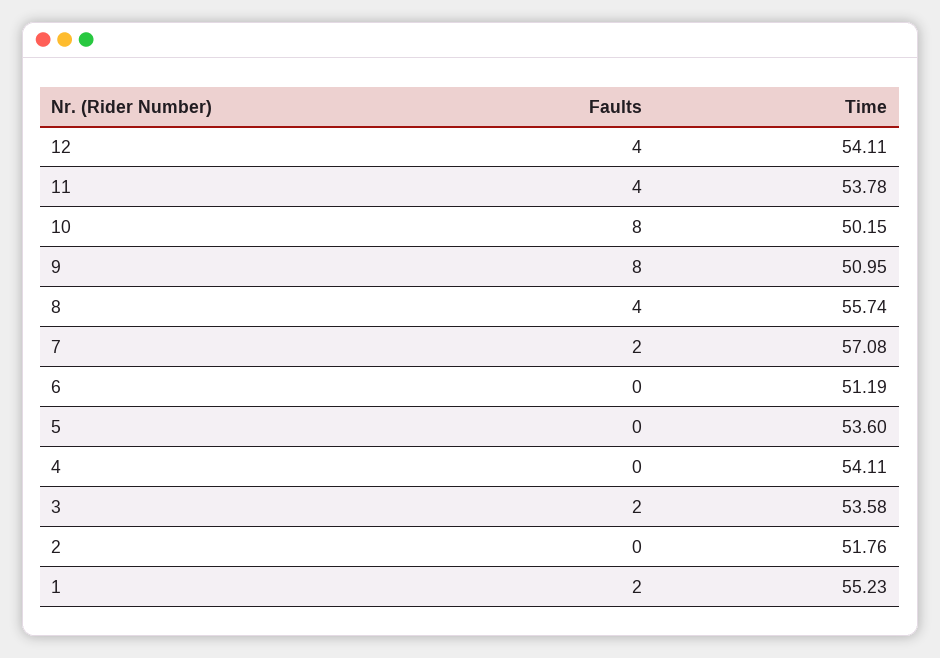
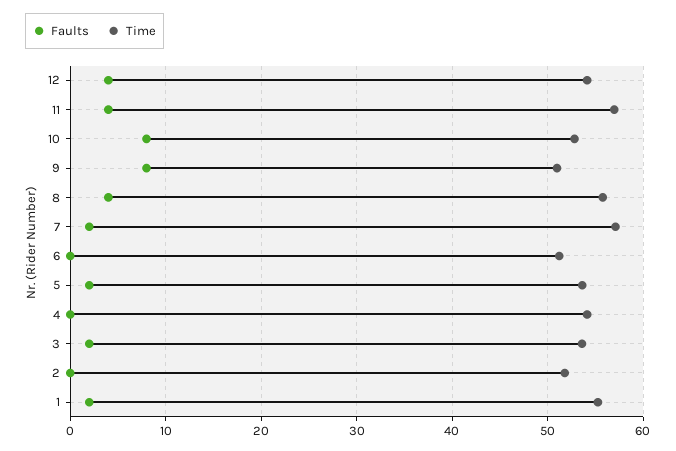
Time, 11: 53.78 -> 57
Time, 10: 50.15 -> 53
Faults, 5: 0 -> 2

